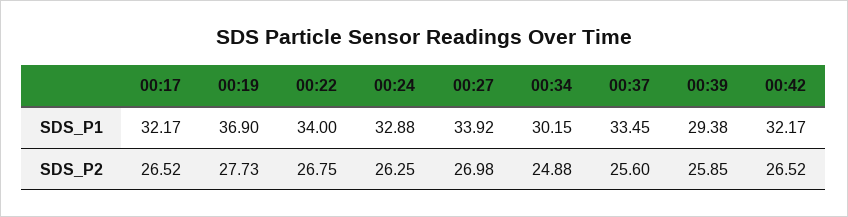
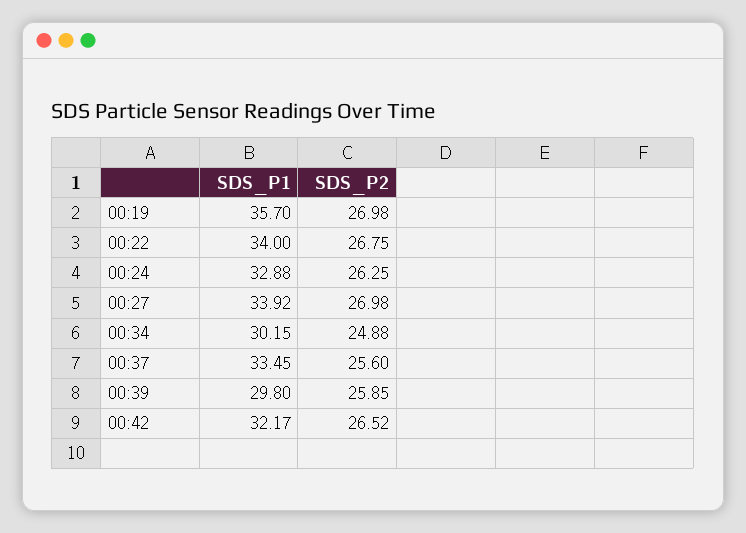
00:17, SDS_P1: 32.17 -> none
00:19, SDS_P1: 36.9 -> 35.7
00:39, SDS_P1: 29.38 -> 29.8
00:17, SDS_P2: 26.52 -> none
00:19, SDS_P2: 27.73 -> 26.98

